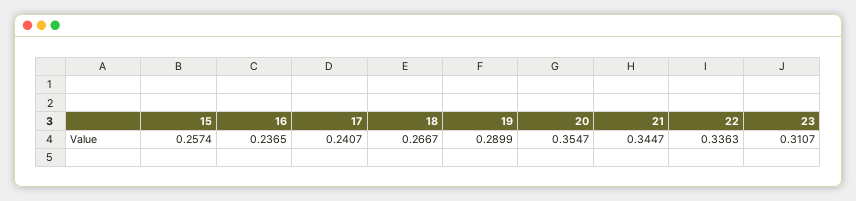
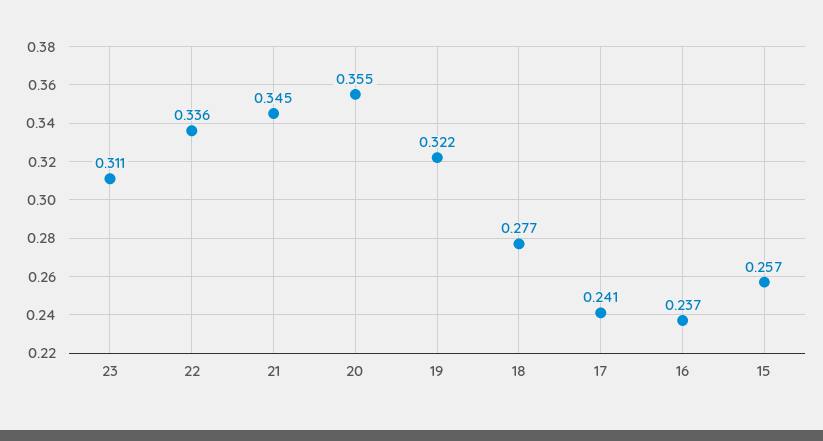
18: 0.2667 -> 0.277
19: 0.2899 -> 0.322

